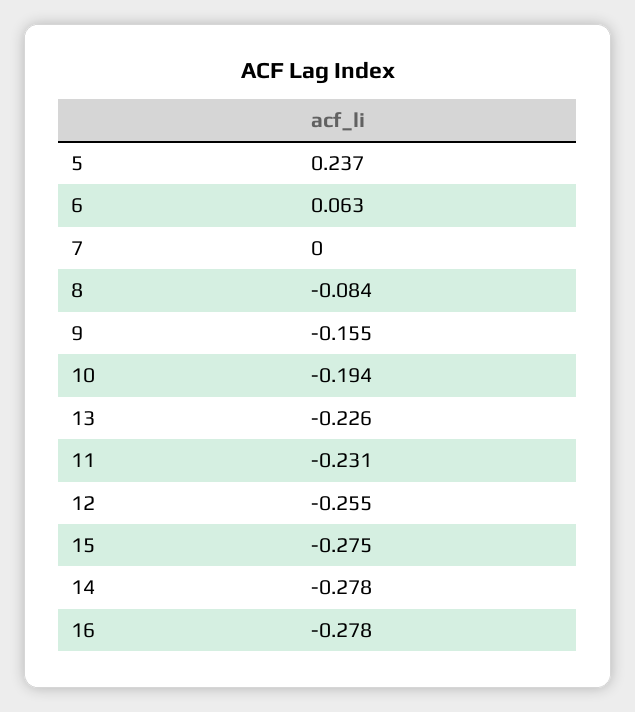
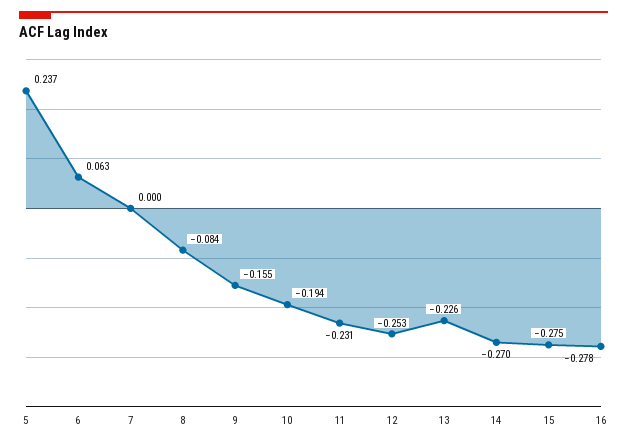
12: -0.255 -> -0.253
14: -0.278 -> -0.27

